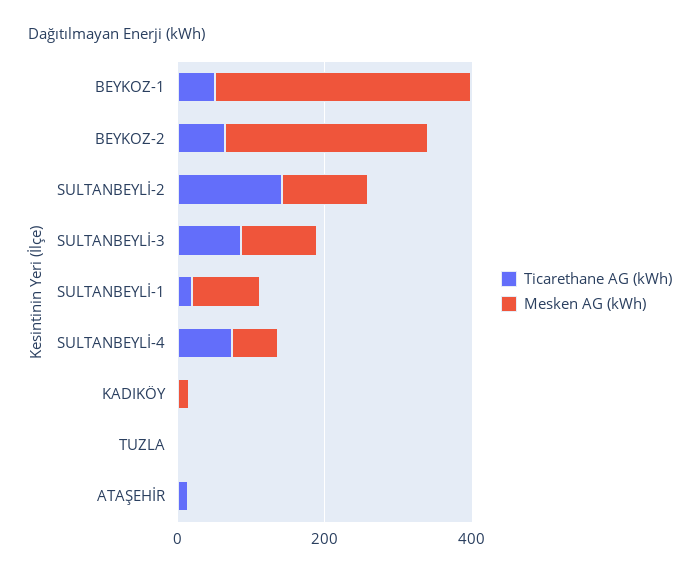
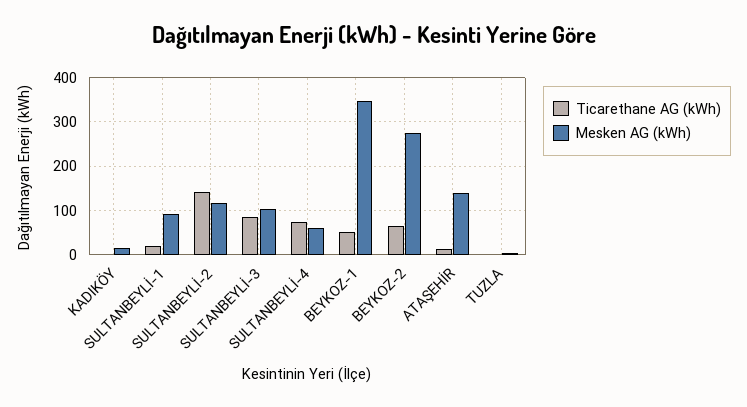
Mesken AG (kWh), ATAŞEHİR: 0 -> 140

